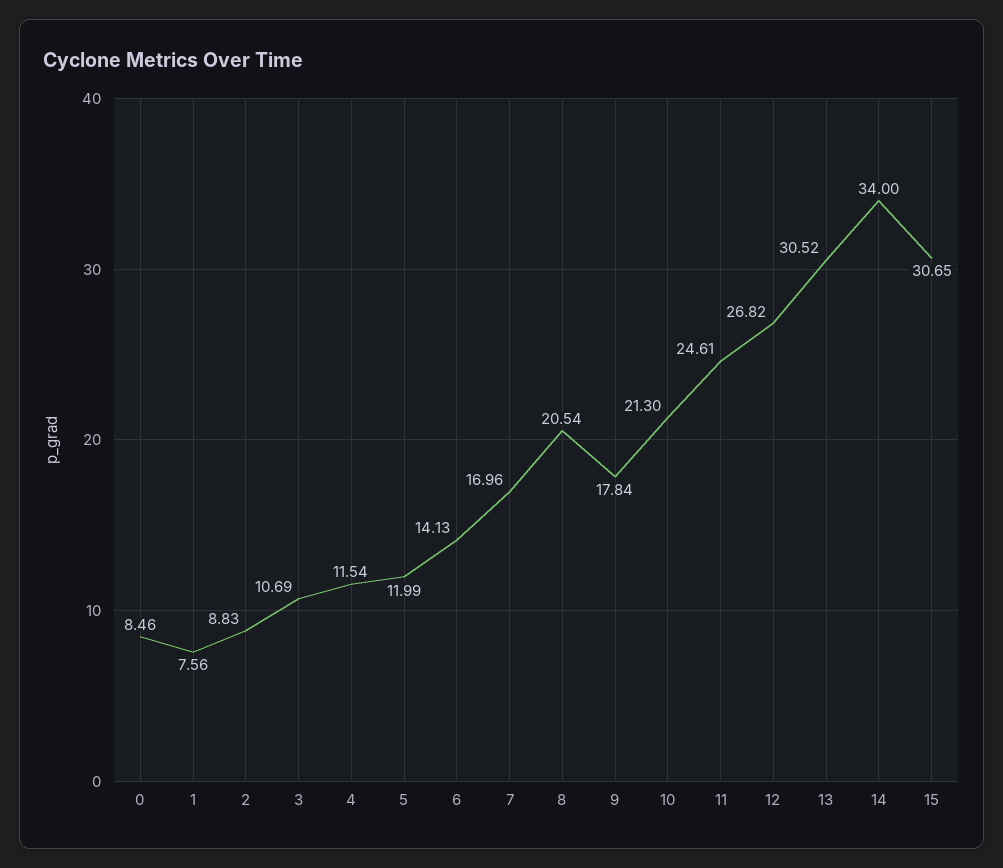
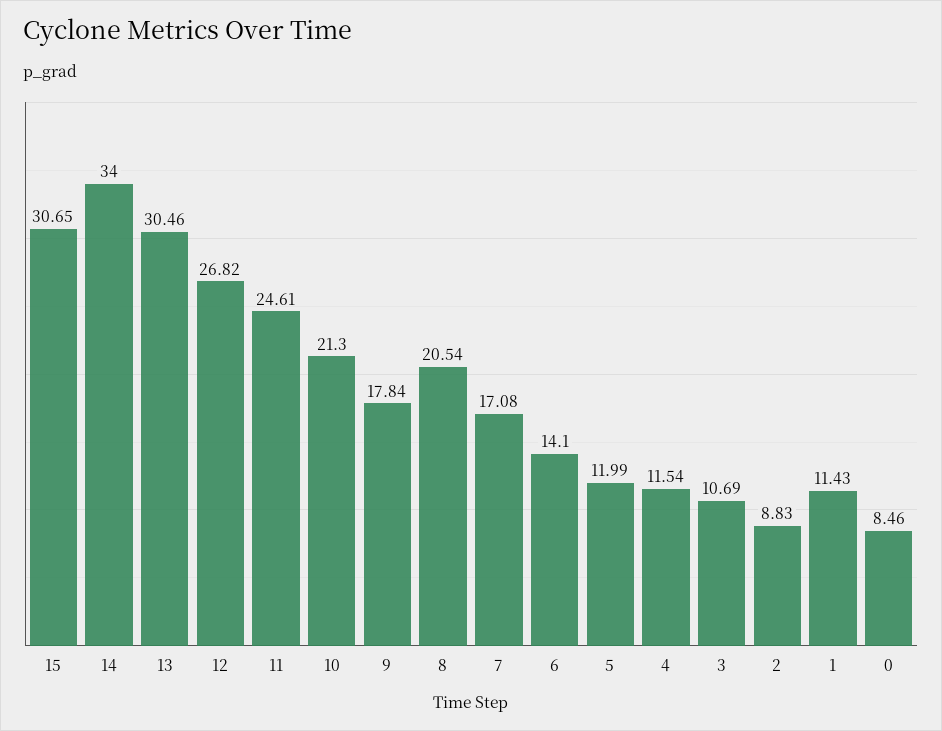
1: 7.56 -> 11.43
6: 14.13 -> 14.1
7: 16.96 -> 17.08
13: 30.52 -> 30.46

